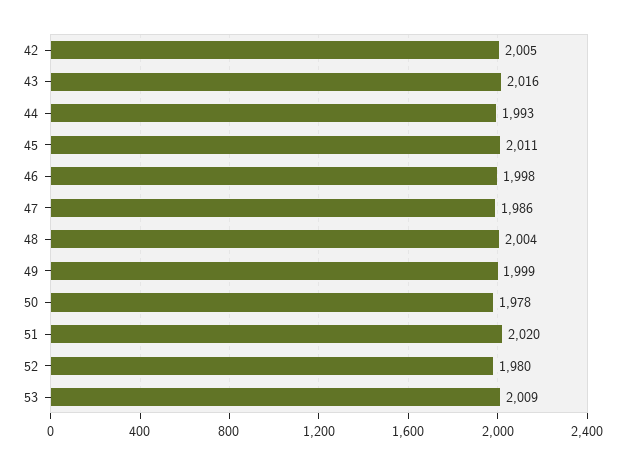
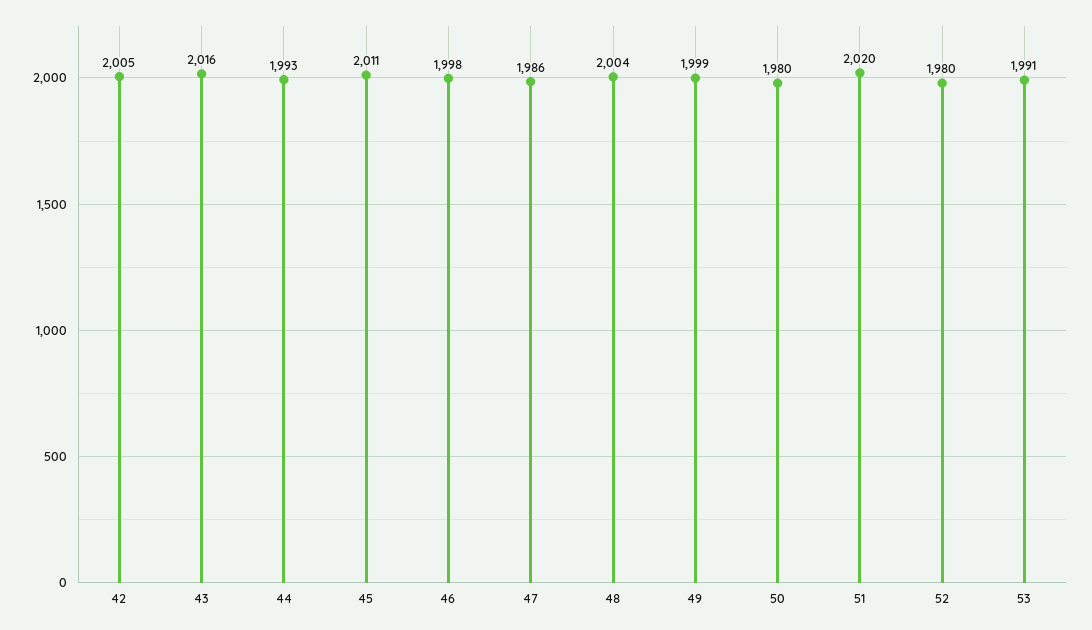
50: 1978 -> 1980
53: 2009 -> 1991

